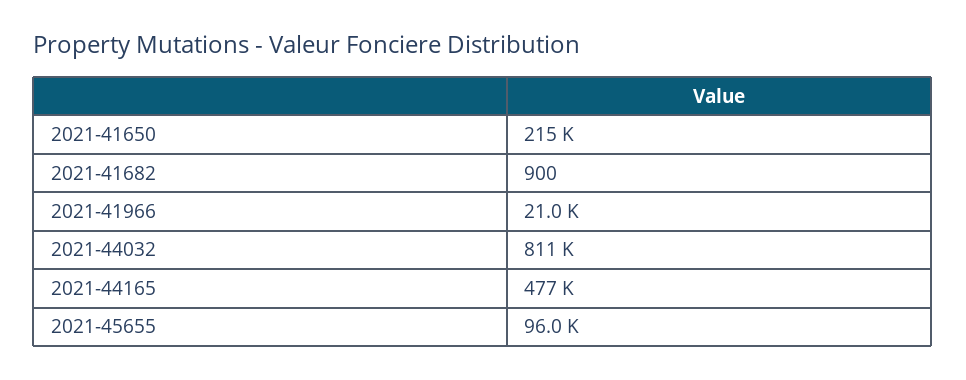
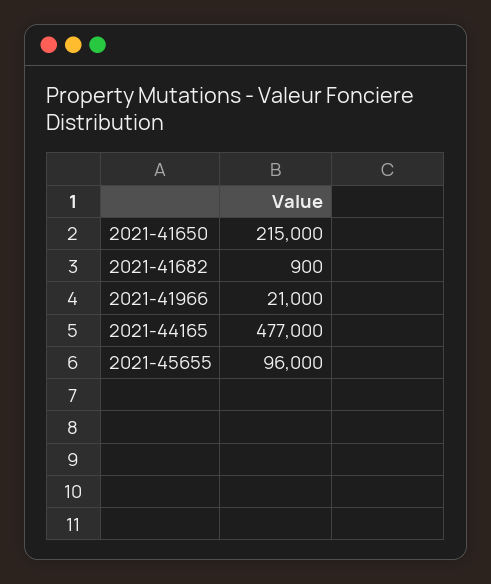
2021-44032: 811000 -> none

